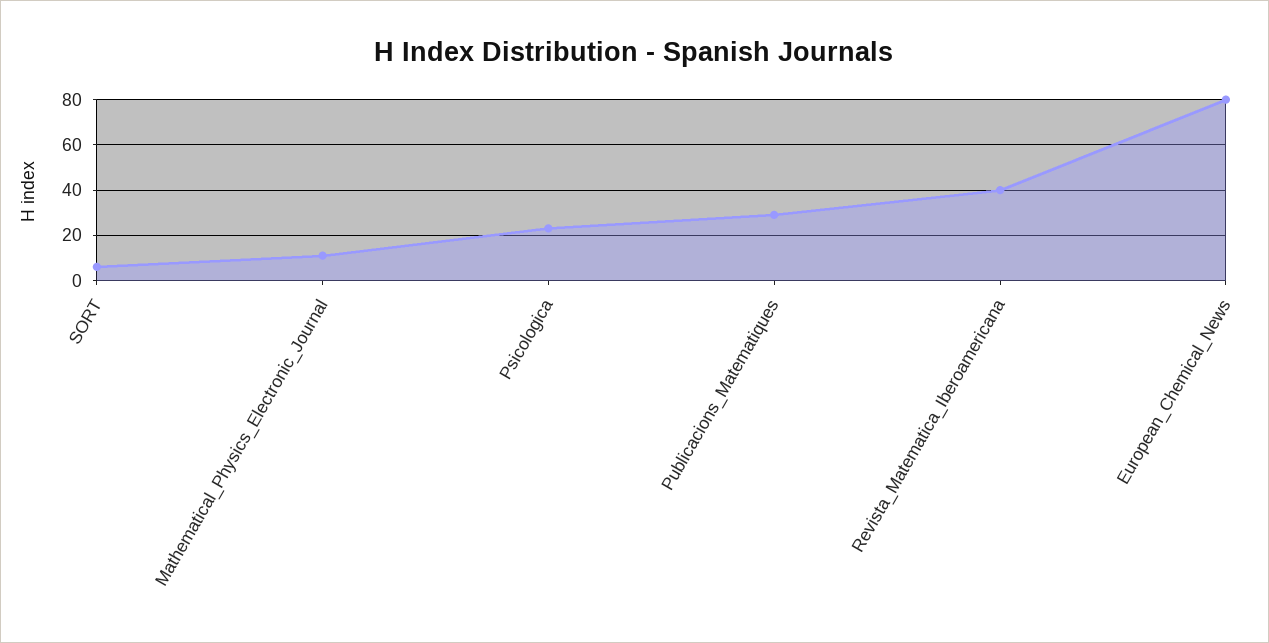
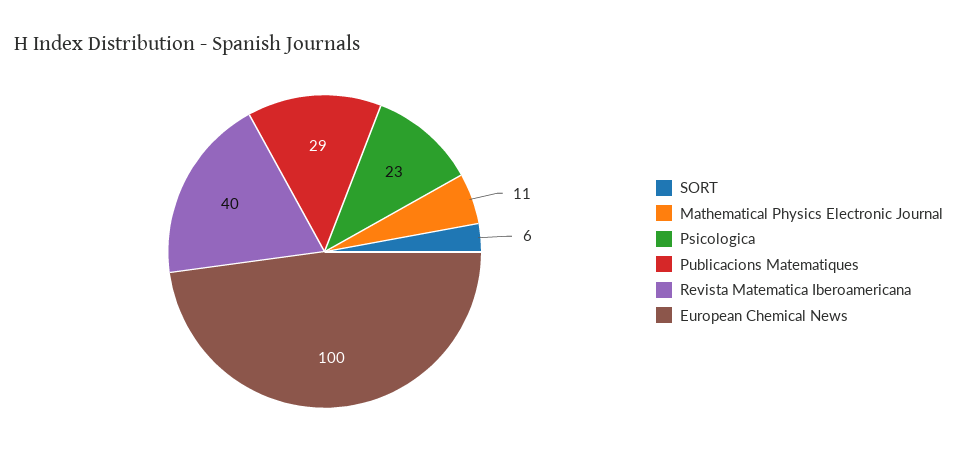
European_Chemical_News: 80 -> 100

